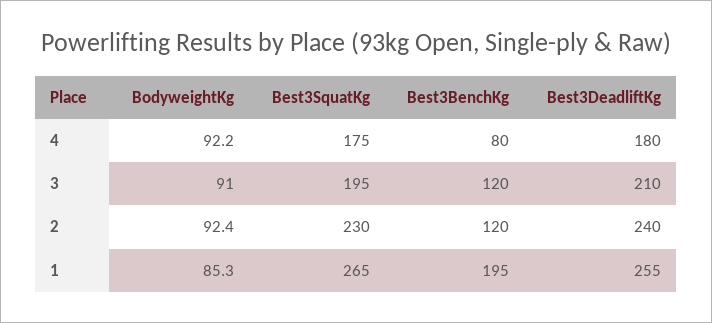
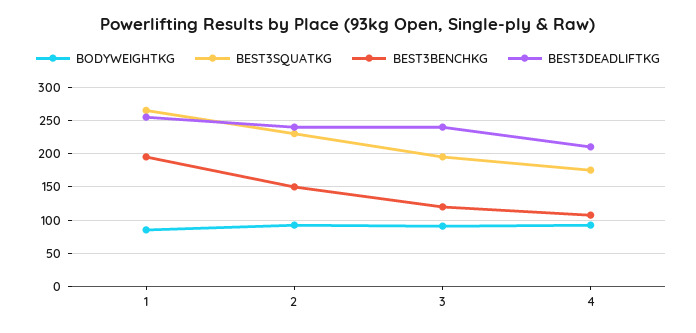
Best3BenchKg, 4: 80 -> 110
Best3DeadliftKg, 4: 180 -> 210
Best3DeadliftKg, 3: 210 -> 240
Best3BenchKg, 2: 120 -> 150

